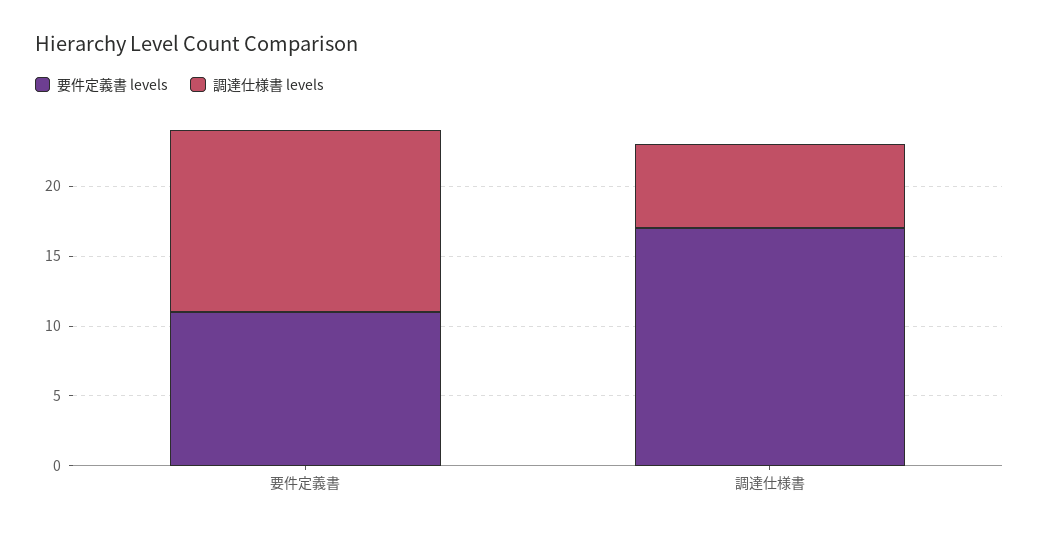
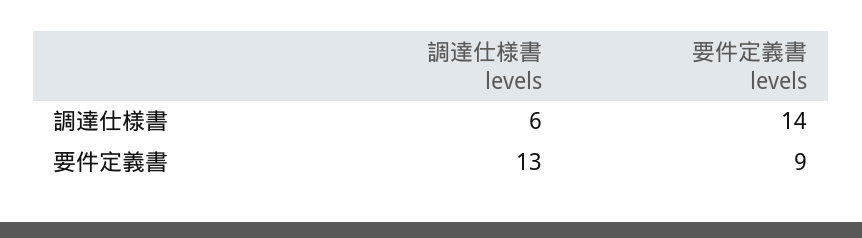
要件定義書 levels, 要件定義書: 11 -> 9
要件定義書 levels, 調達仕様書: 17 -> 14

